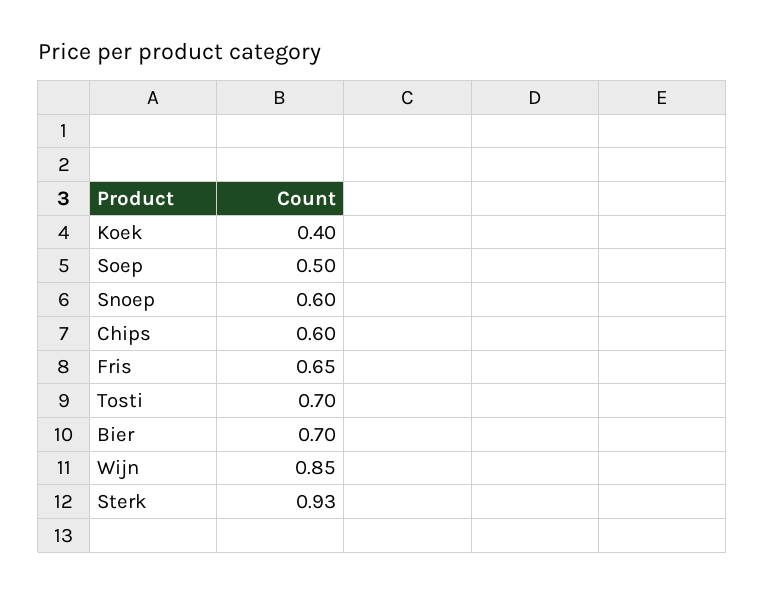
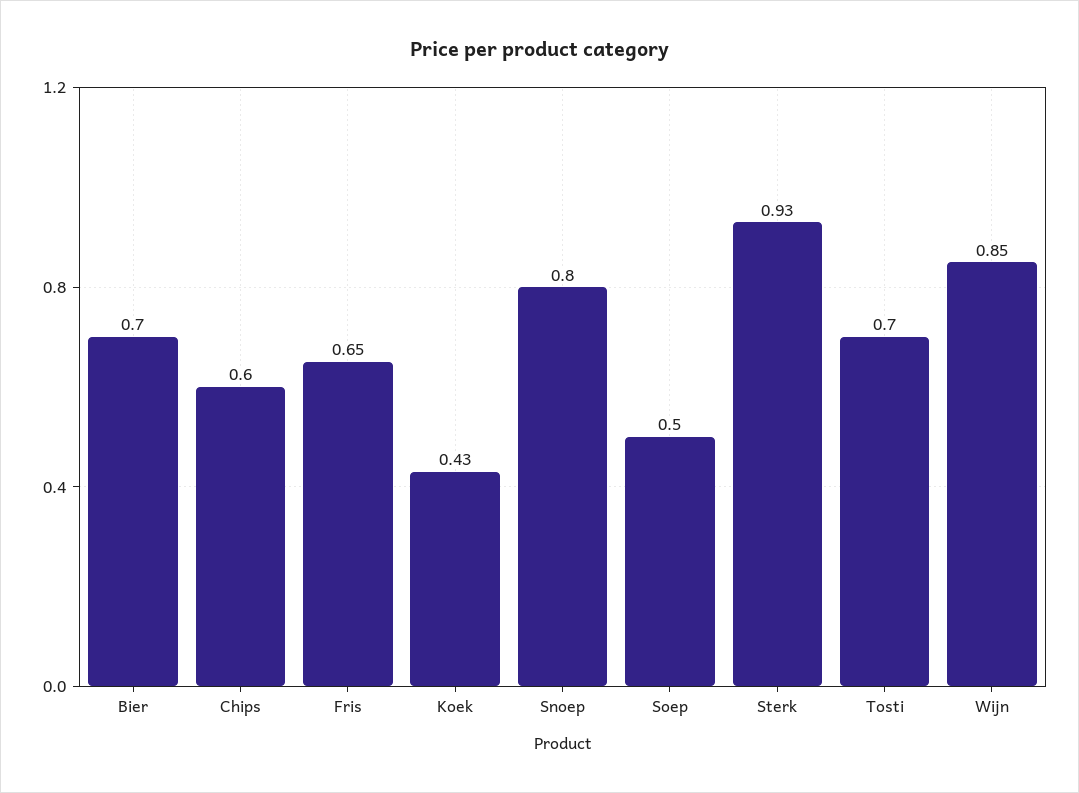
Koek: 0.4 -> 0.43
Snoep: 0.6 -> 0.8

